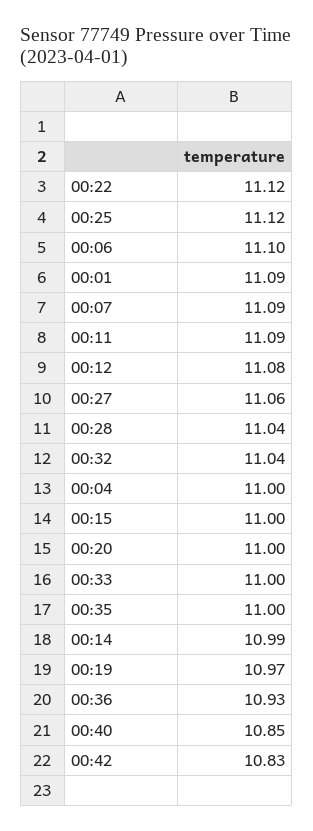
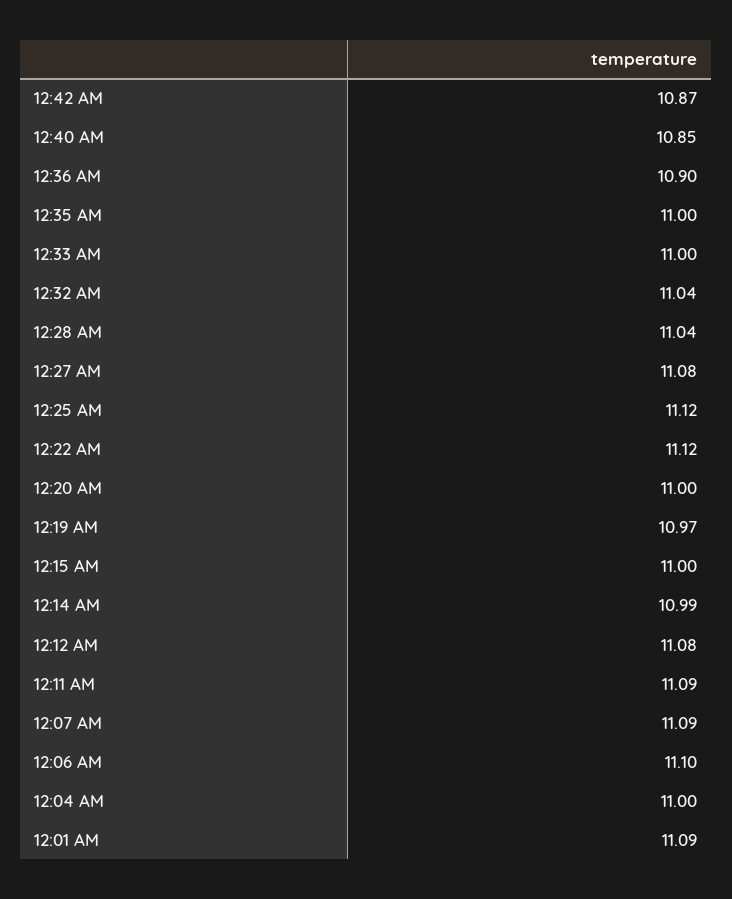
00:27: 11.06 -> 11.08
00:36: 10.93 -> 10.9
00:42: 10.83 -> 10.87

